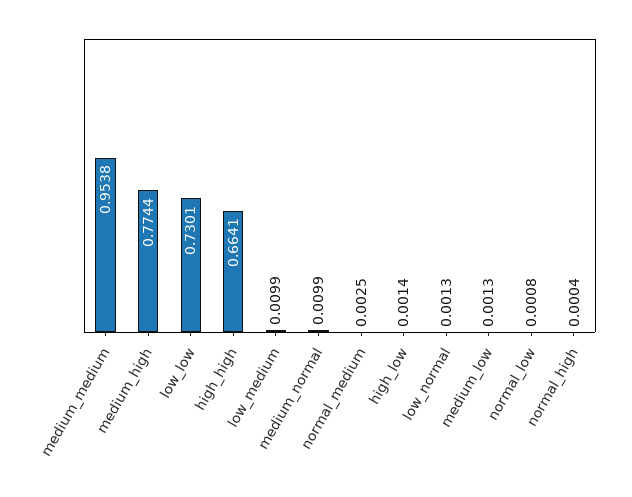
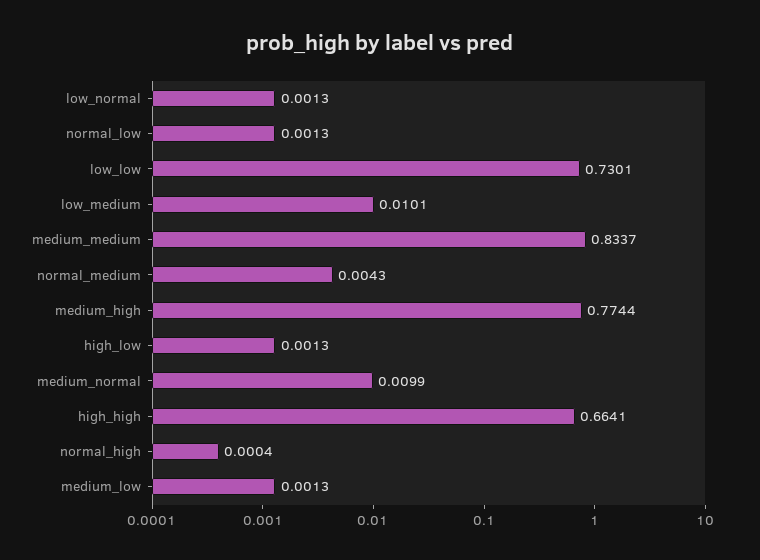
medium_medium: 0.9538 -> 0.8337
low_medium: 0.0099 -> 0.0101
normal_medium: 0.0025 -> 0.0043
high_low: 0.0014 -> 0.0013
normal_low: 0.0008 -> 0.0013

